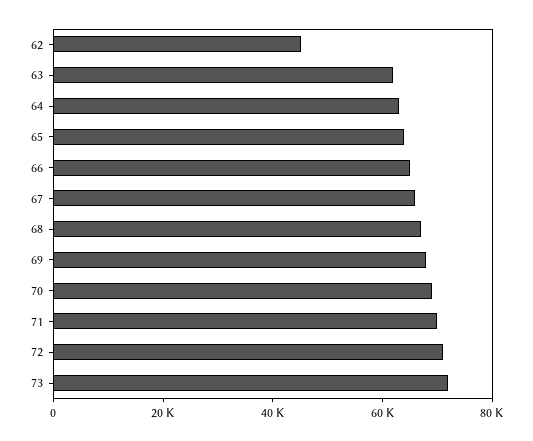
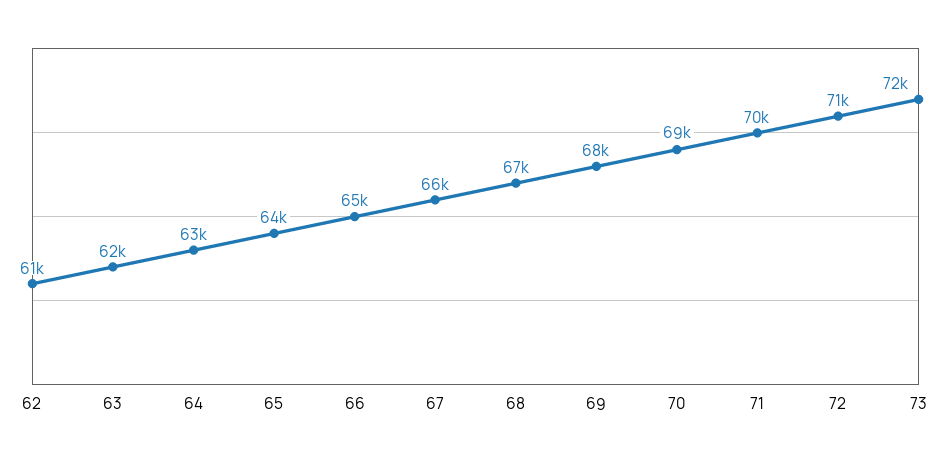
62: 45000 -> 61000

